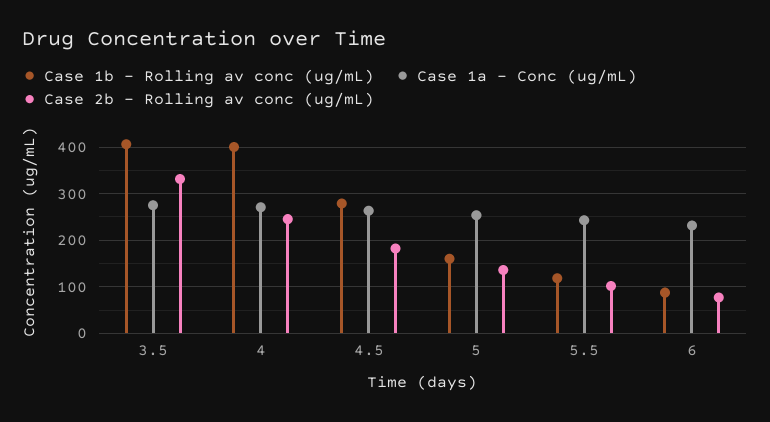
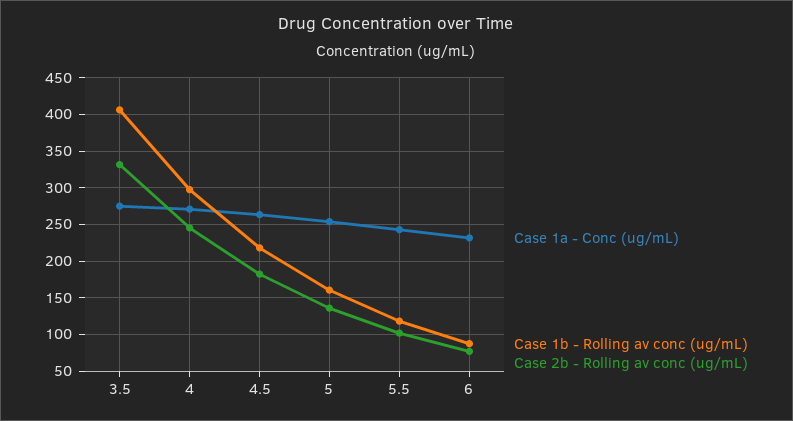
Case 1b - Rolling av conc (ug/mL), 4: 400 -> 300
Case 1b - Rolling av conc (ug/mL), 4.5: 280 -> 220

